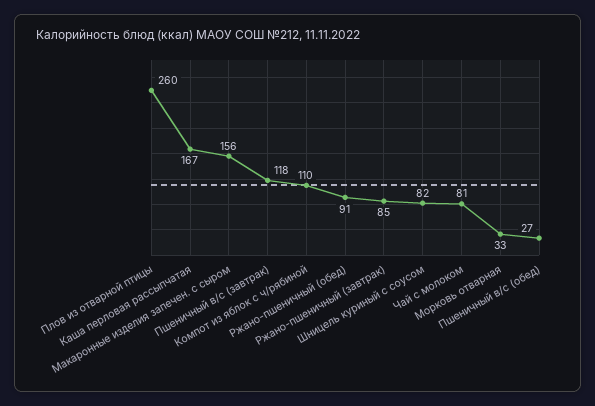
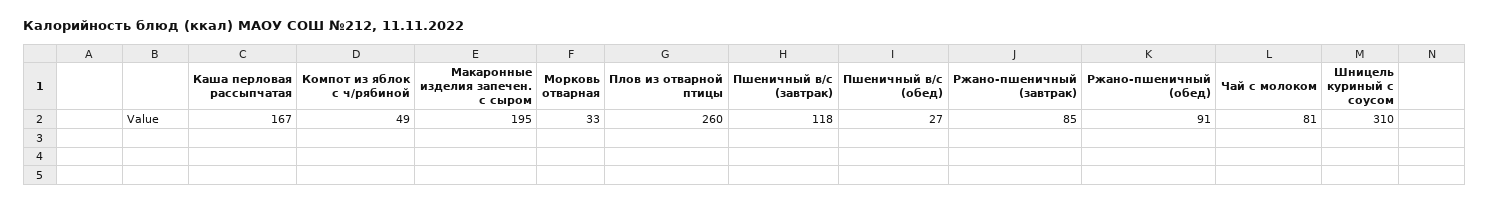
Макаронные изделия запечен. с сыром: 156 -> 195
Компот из яблок с ч/рябиной: 110 -> 49
Шницель куриный с соусом: 82 -> 310

